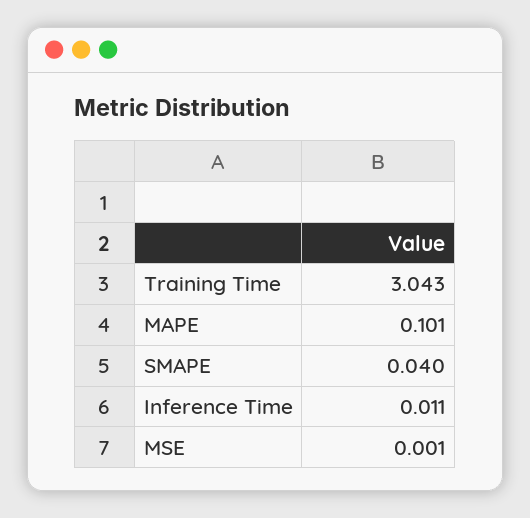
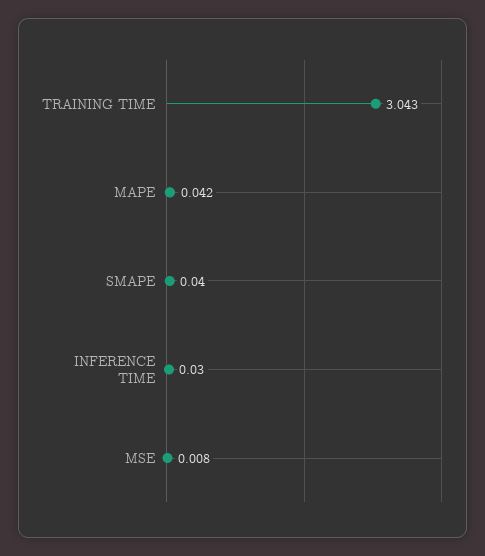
MAPE: 0.101 -> 0.042
Inference Time: 0.011 -> 0.03
MSE: 0.001 -> 0.008

